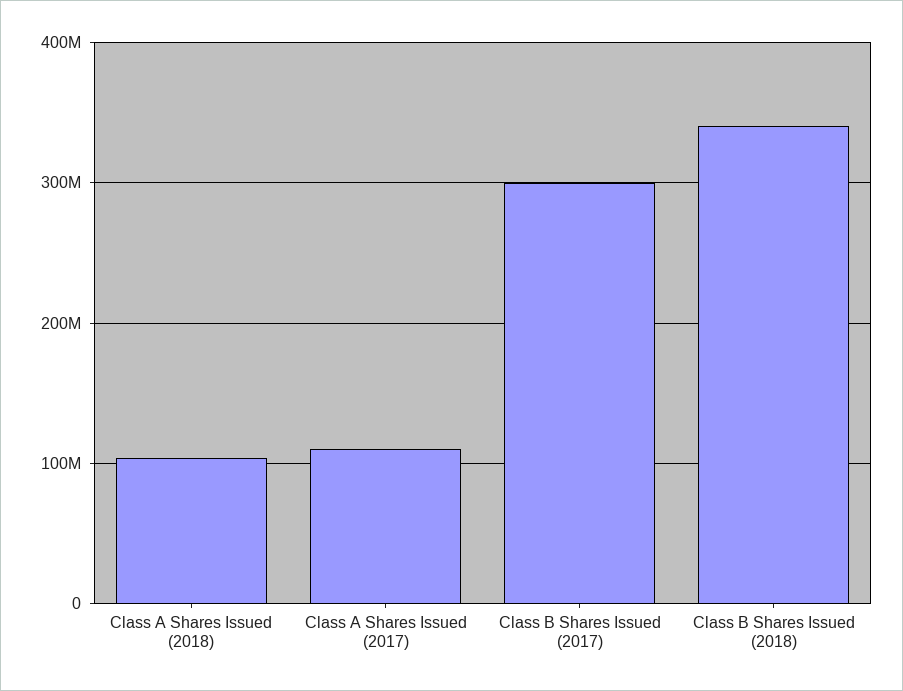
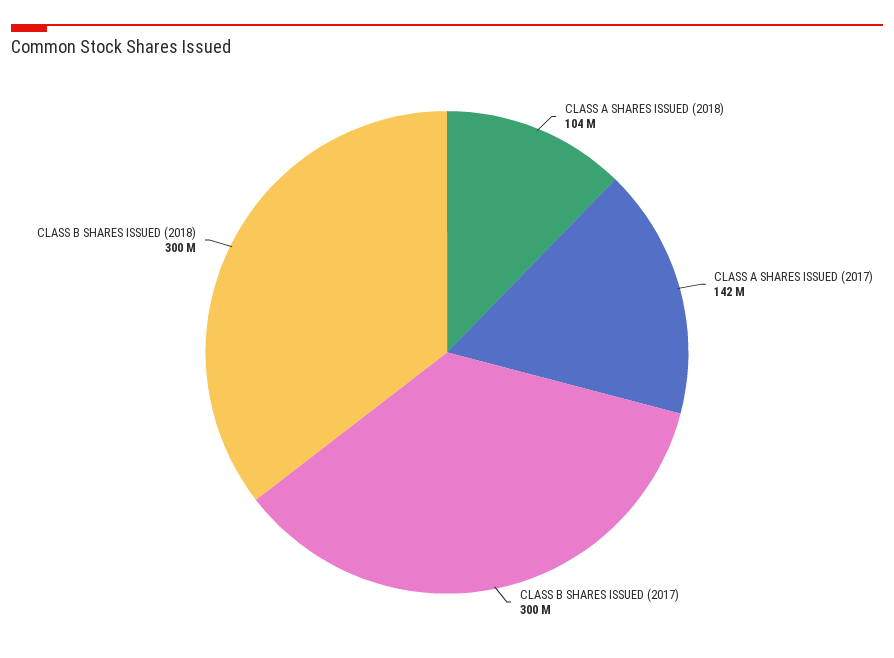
Class A Shares Issued (2017): 110000000 -> 142000000
Class B Shares Issued (2018): 340000000 -> 300000000

